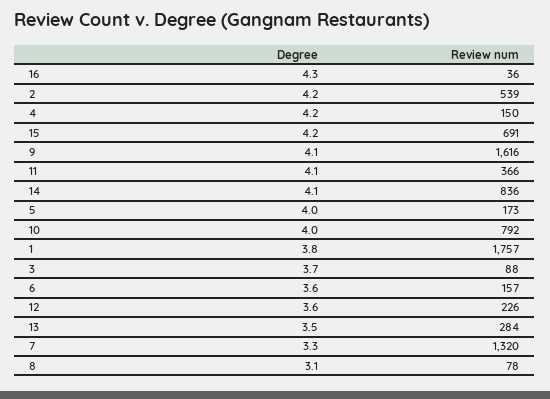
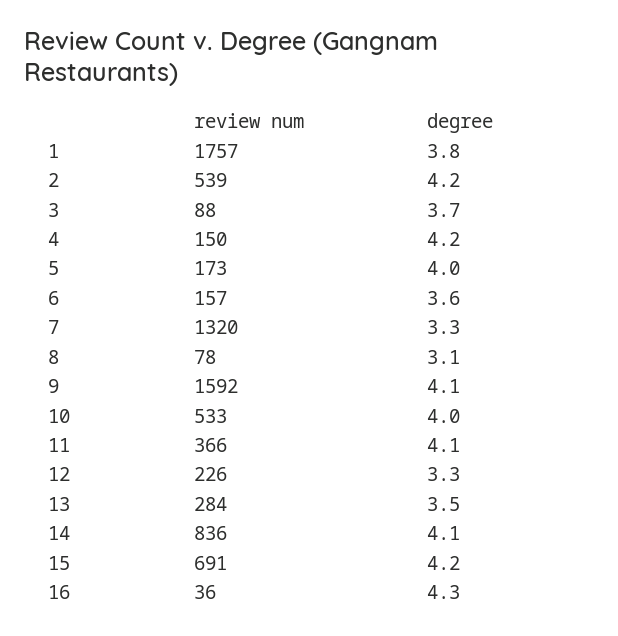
Review num, 9: 1616 -> 1592
Review num, 10: 792 -> 533
Degree, 12: 3.6 -> 3.3

